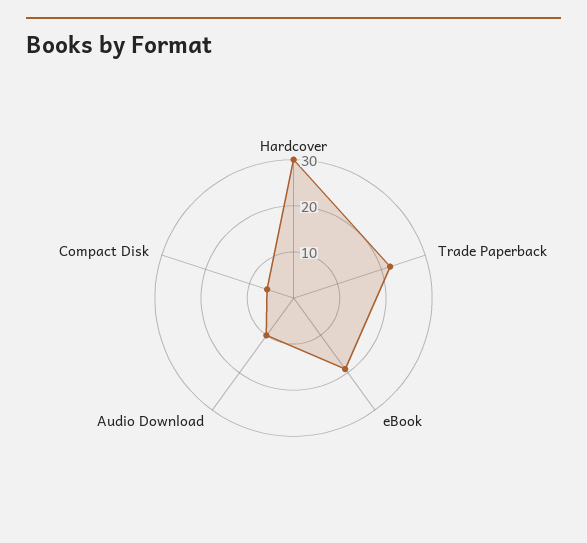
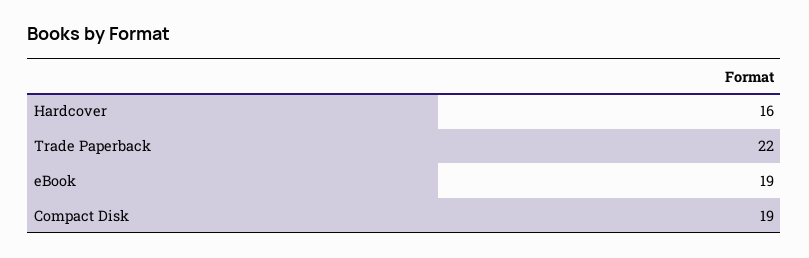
Hardcover: 30 -> 16
Audio Download: 10 -> none
Compact Disk: 5 -> 19

